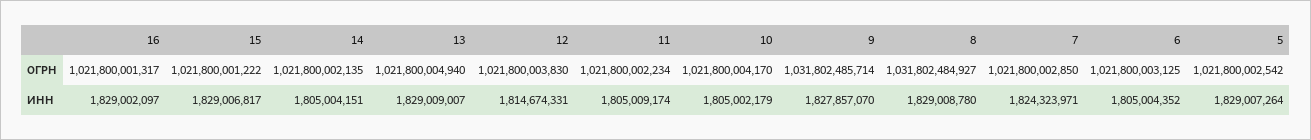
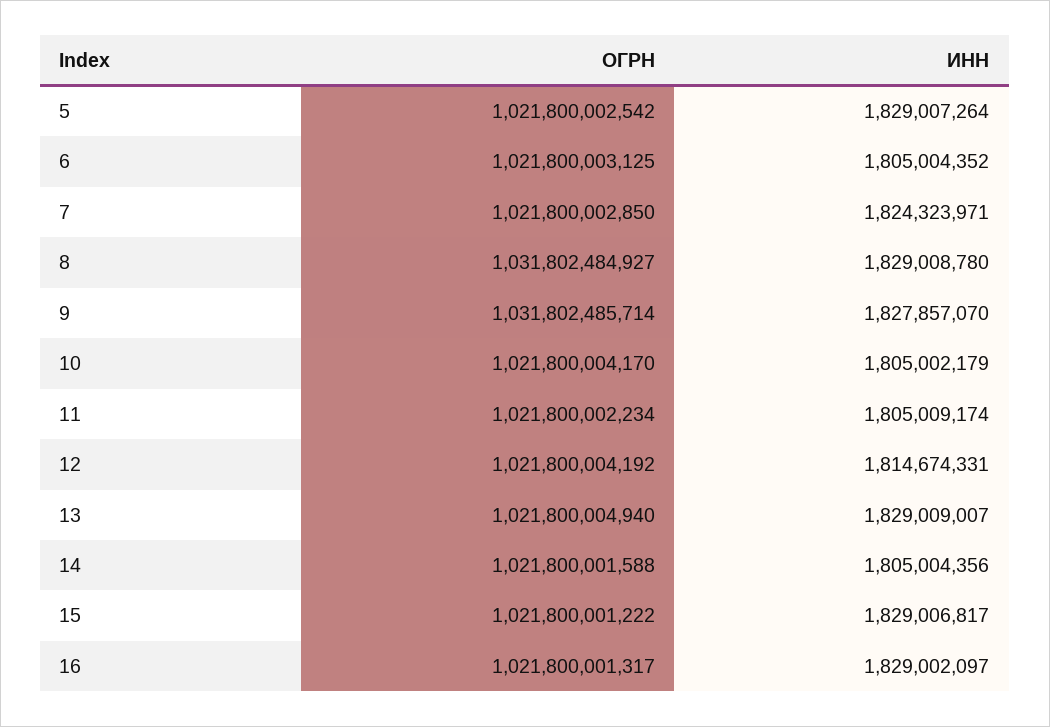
14, ОГРН: 1021800002135 -> 1021800001588
12, ОГРН: 1021800003830 -> 1021800004192
14, ИНН: 1805004151 -> 1805004356

